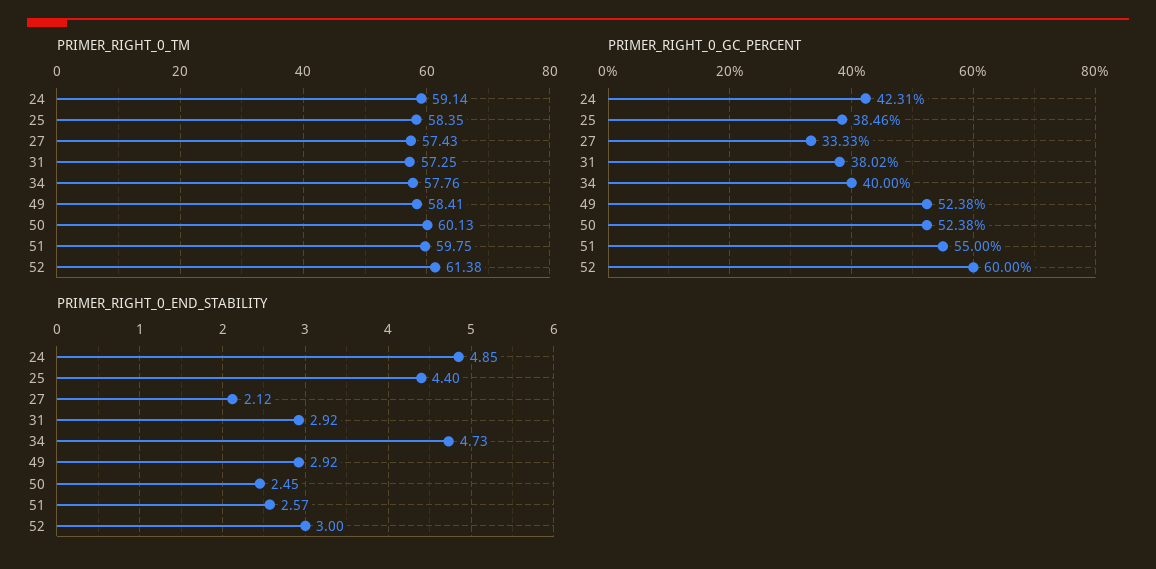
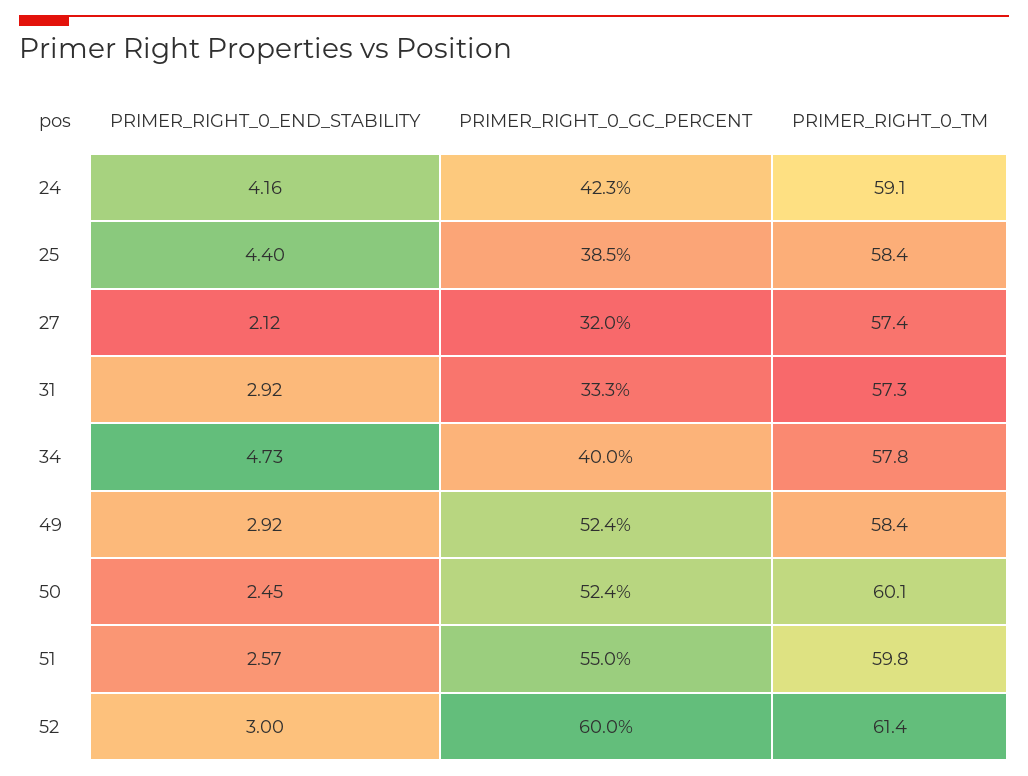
PRIMER_RIGHT_0_GC_PERCENT, 27: 33.33 -> 32
PRIMER_RIGHT_0_GC_PERCENT, 31: 38.02 -> 33.3
PRIMER_RIGHT_0_END_STABILITY, 24: 4.85 -> 4.16

